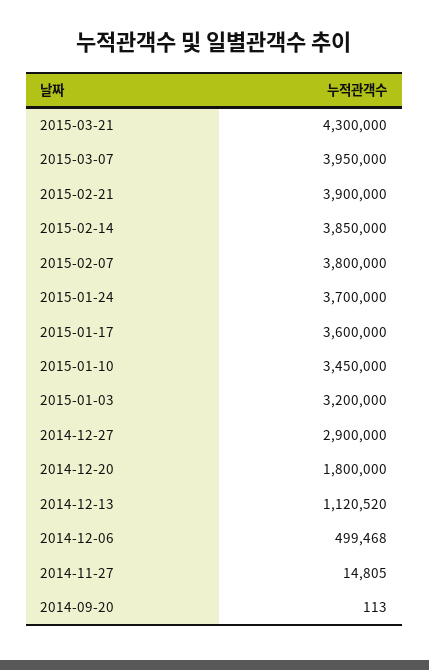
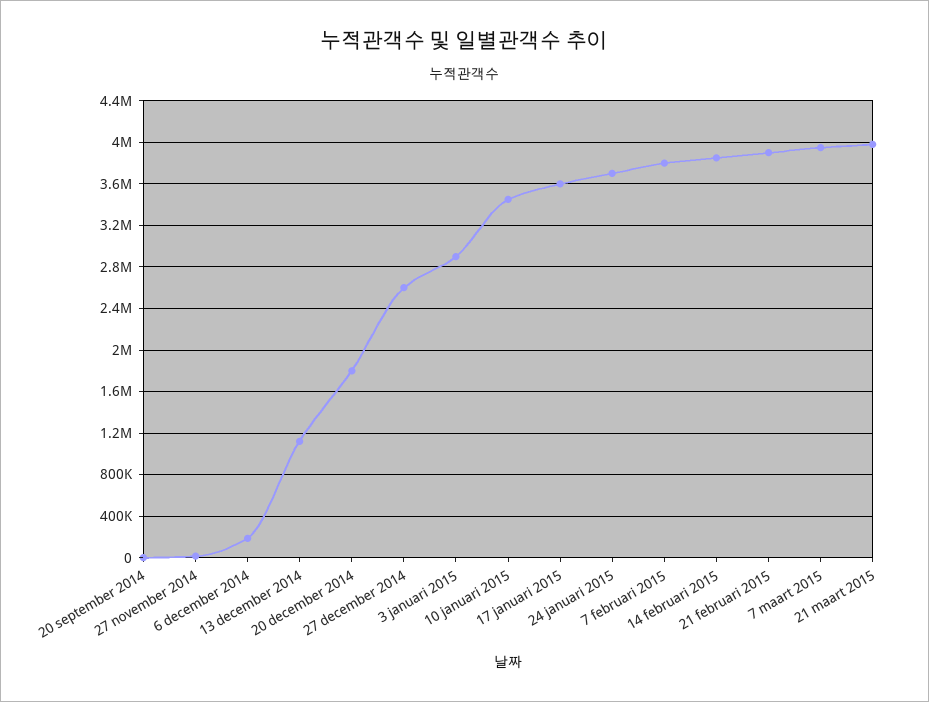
2015-03-21: 4300000 -> 4000000
2015-01-03: 3200000 -> 2900000
2014-12-27: 2900000 -> 2600000
2014-12-06: 499468 -> 200000

